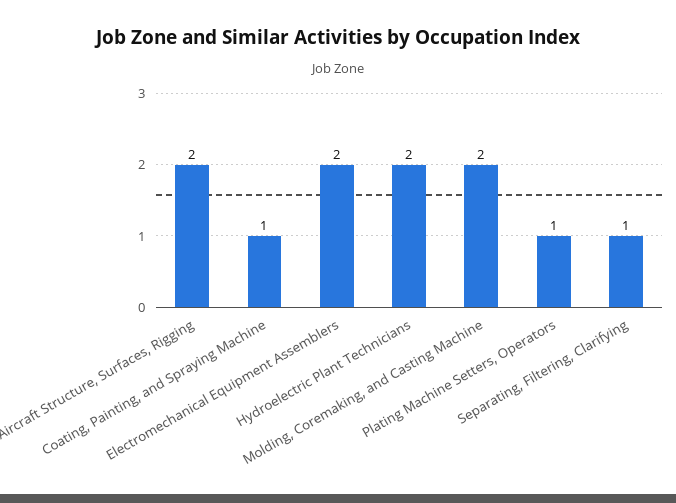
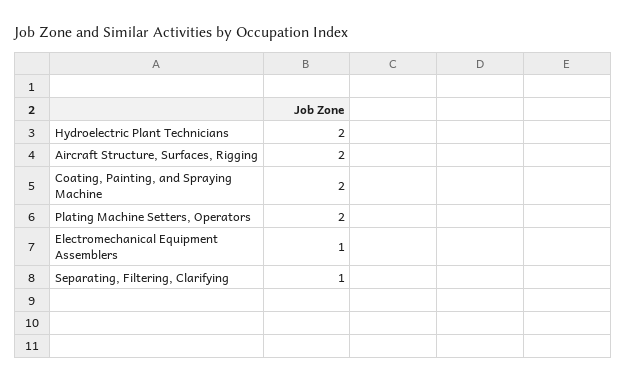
Coating, Painting, and Spraying Machine: 1 -> 2
Electromechanical Equipment Assemblers: 2 -> 1
Molding, Coremaking, and Casting Machine: 2 -> none
Plating Machine Setters, Operators: 1 -> 2

